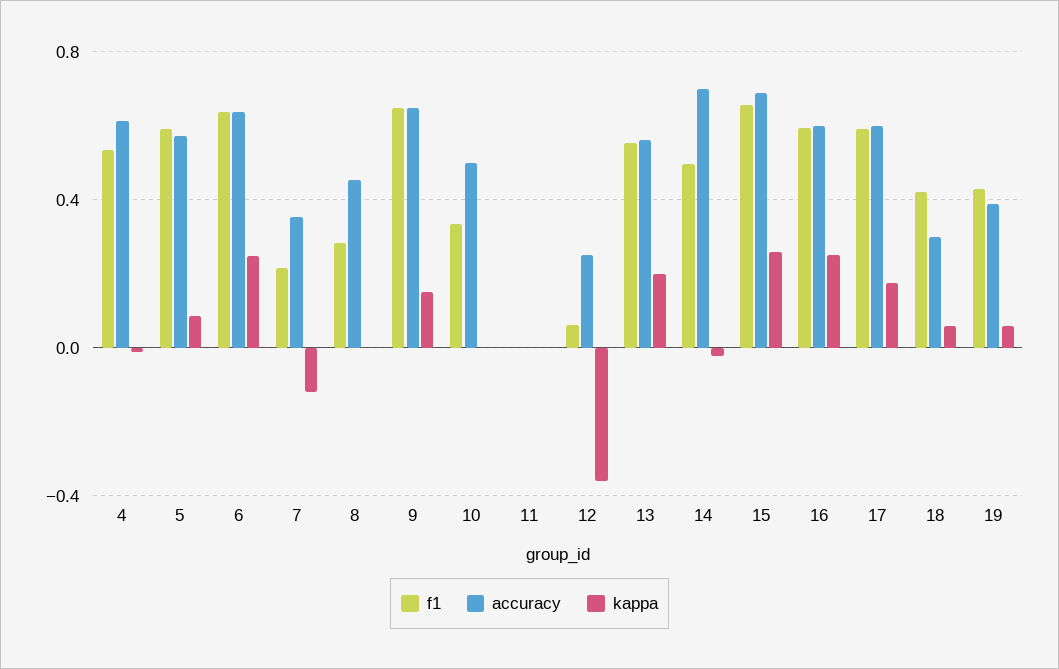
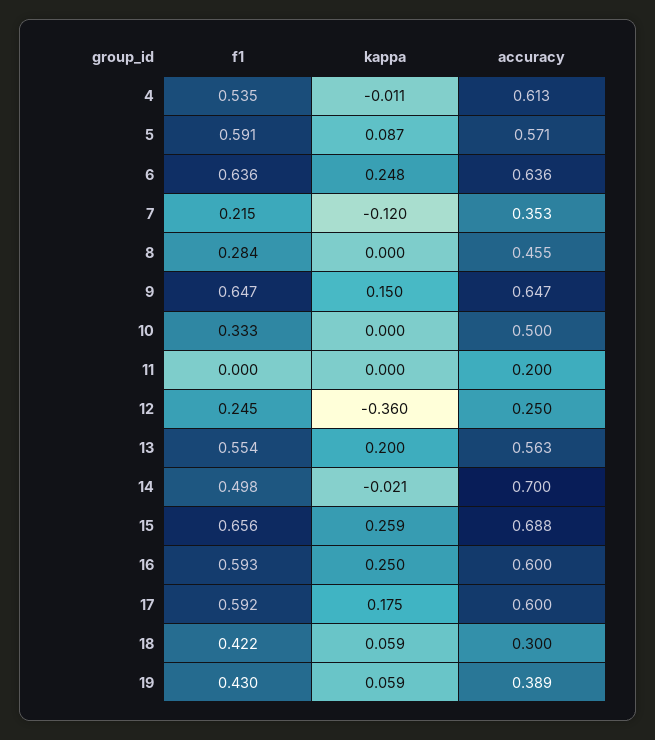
accuracy, 11: 0 -> 0.2
f1, 12: 0.05 -> 0.245

